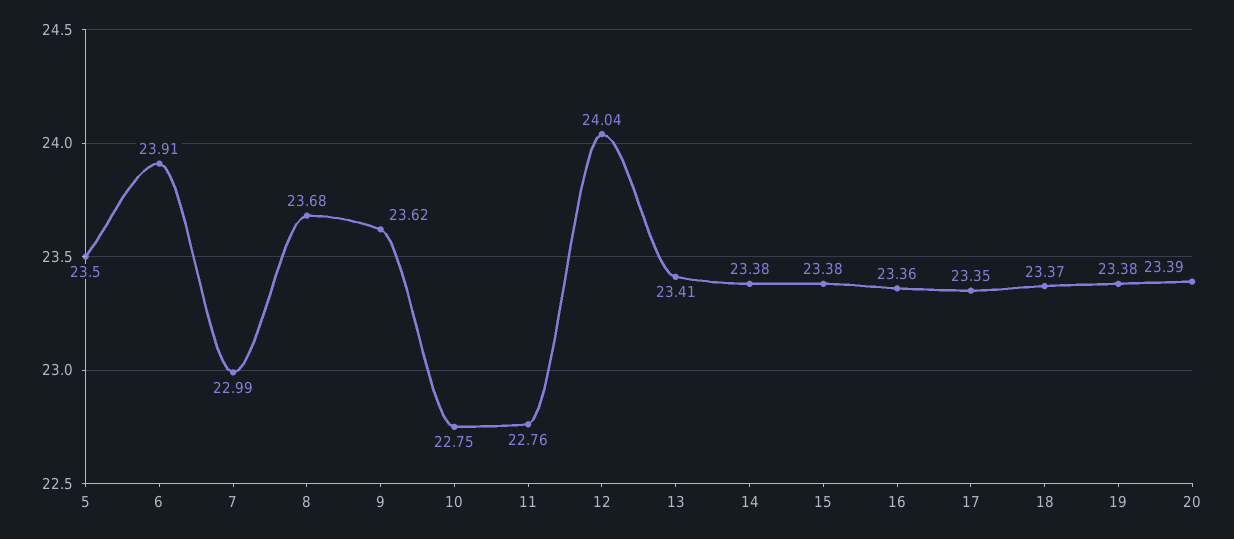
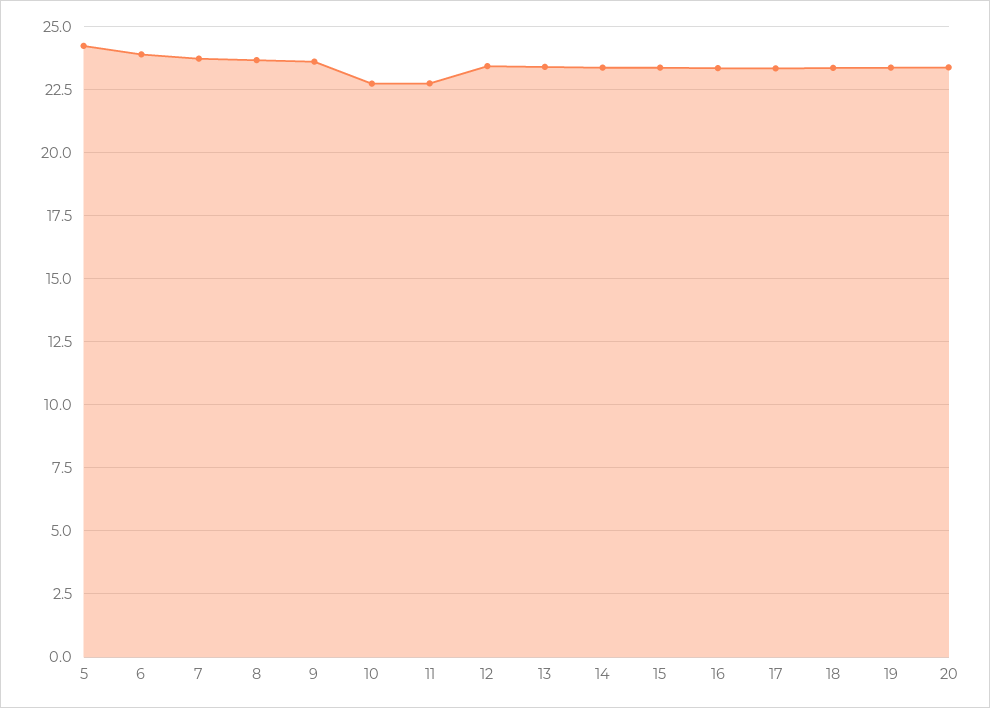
5: 23.5 -> 24.25
7: 22.99 -> 23.75
12: 24.04 -> 23.5

